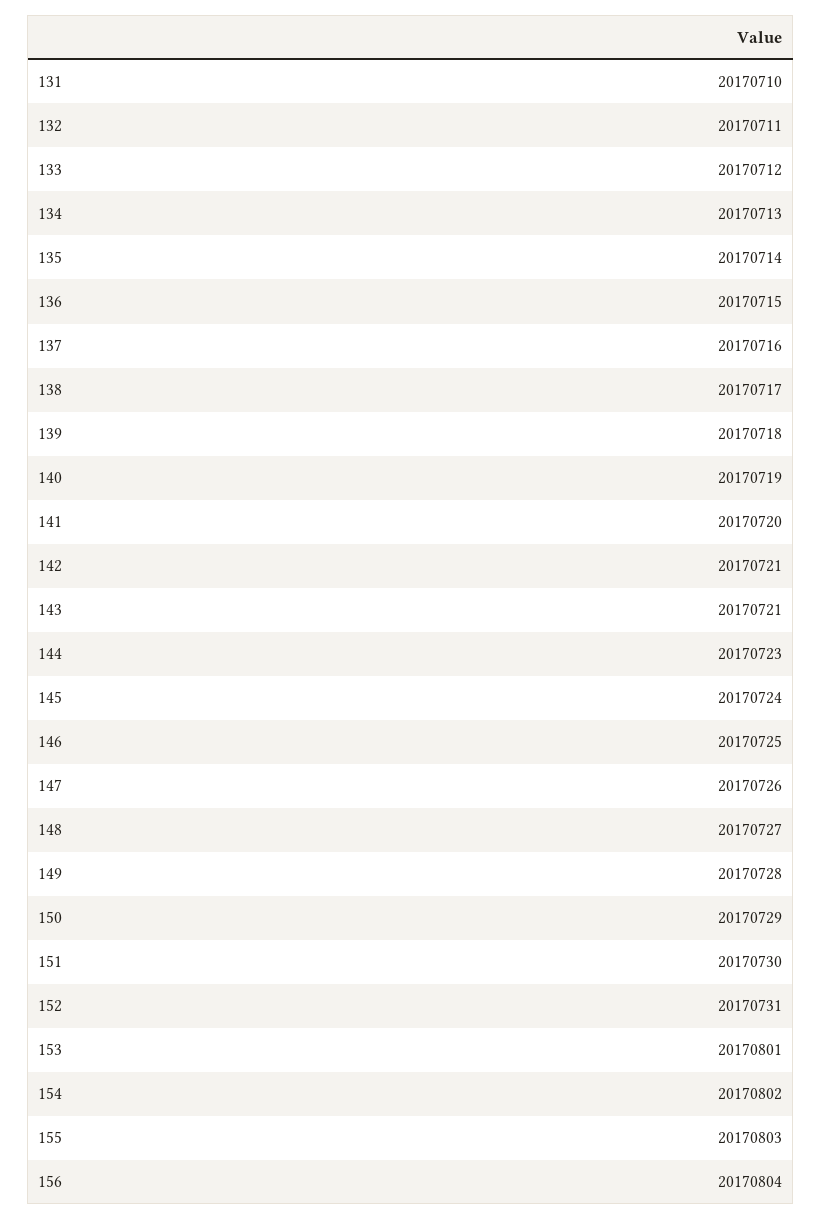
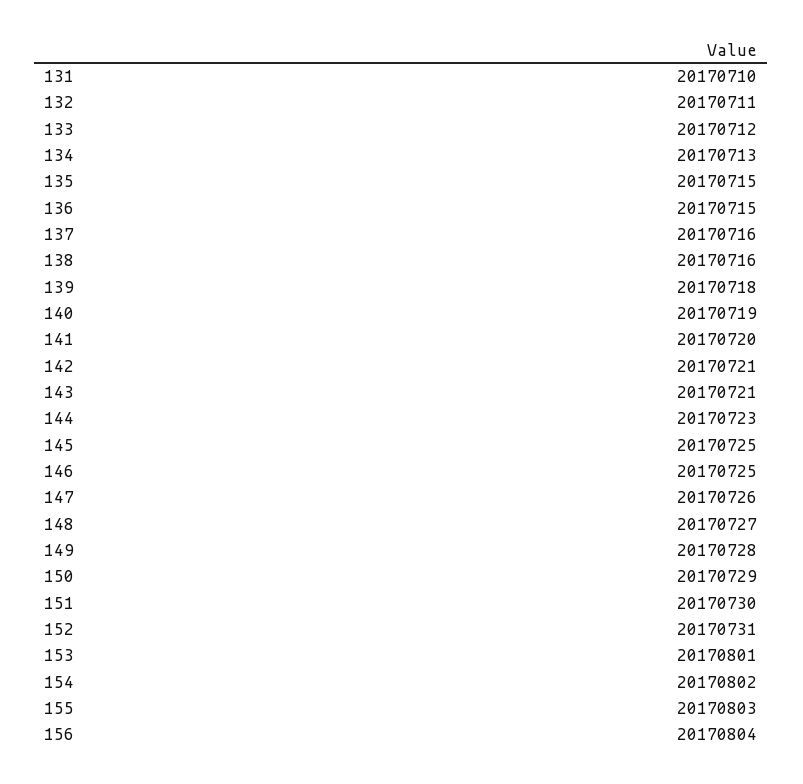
135: 20170714 -> 20170715
138: 20170717 -> 20170716
145: 20170724 -> 20170725

